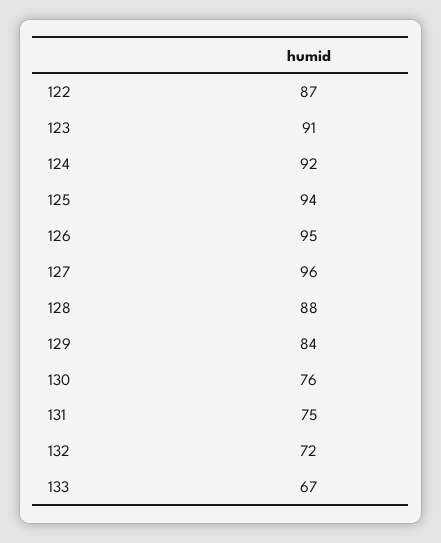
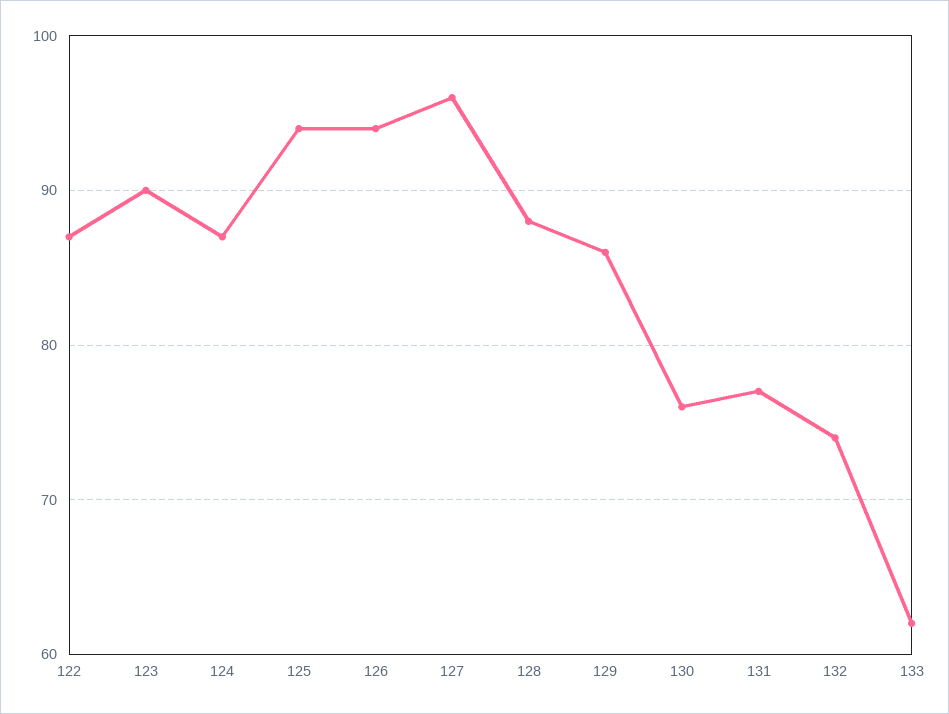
123: 91 -> 90
124: 92 -> 87
126: 95 -> 94
129: 84 -> 86
131: 75 -> 77
132: 72 -> 74
133: 67 -> 62

